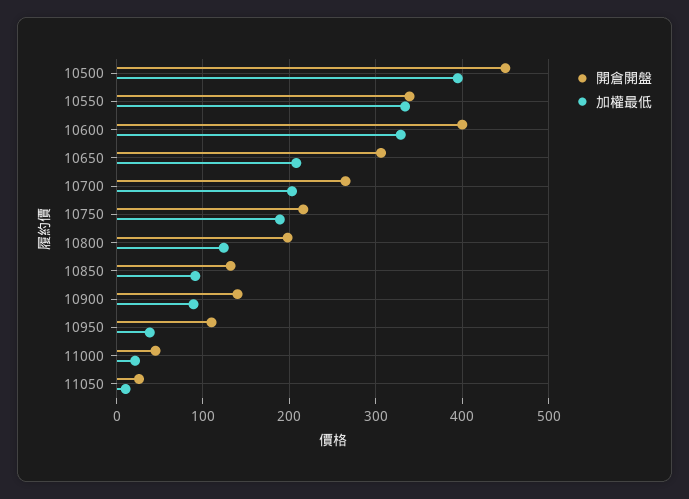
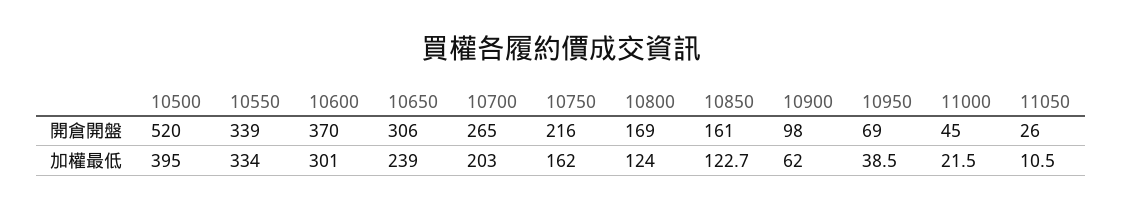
開倉開盤, 10500: 450 -> 520
開倉開盤, 10600: 400 -> 370
加權最低, 10600: 330 -> 301
加權最低, 10650: 210 -> 239
加權最低, 10750: 190 -> 162
開倉開盤, 10800: 200 -> 169
開倉開盤, 10850: 130 -> 161
加權最低, 10850: 90 -> 122.7
開倉開盤, 10900: 140 -> 98
加權最低, 10900: 90 -> 62
開倉開盤, 10950: 110 -> 69

